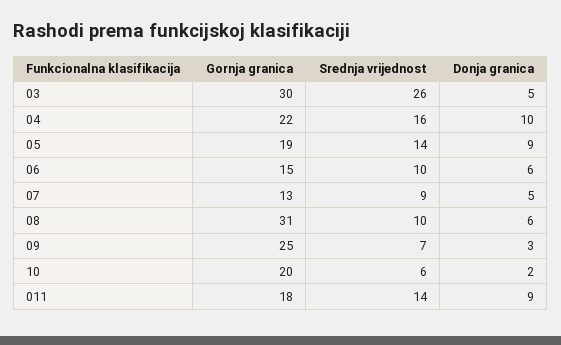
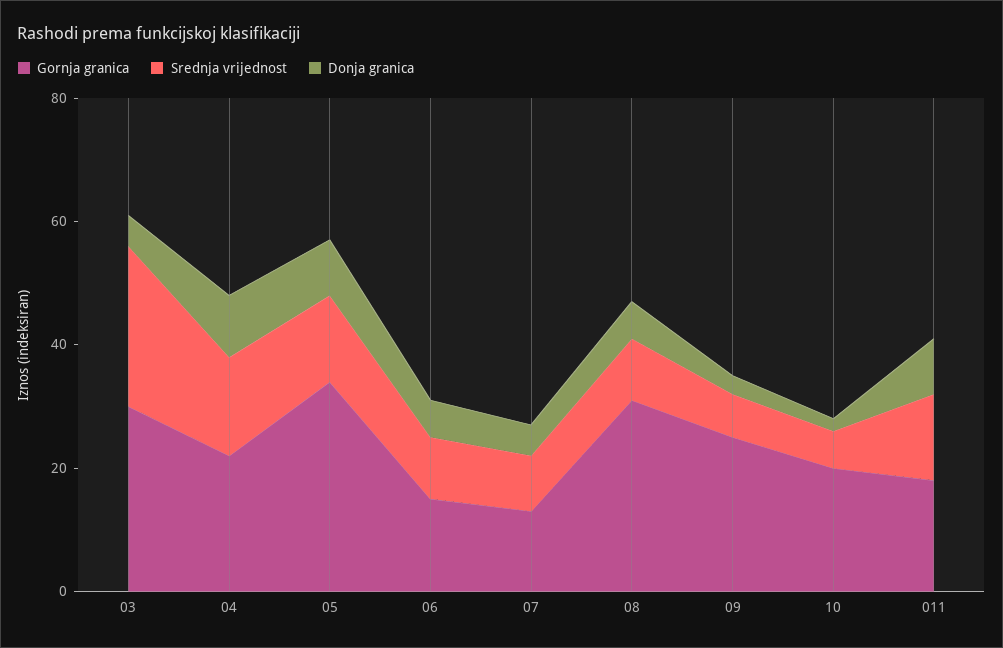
Gornja granica, 05: 19 -> 35

